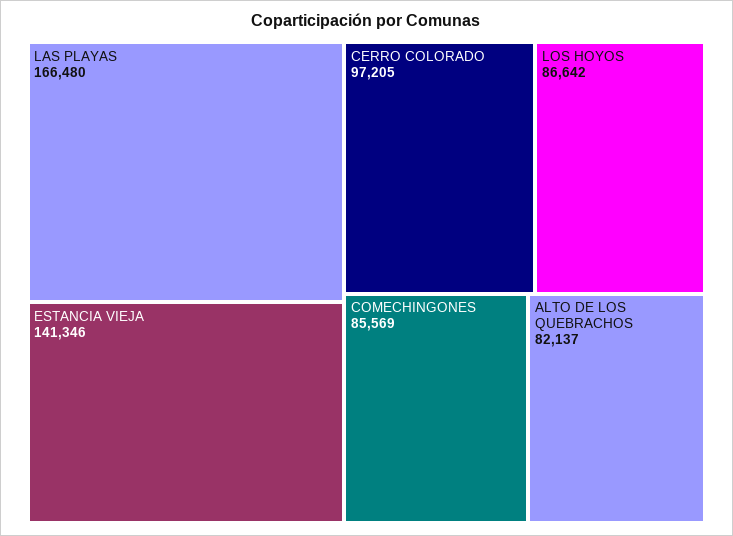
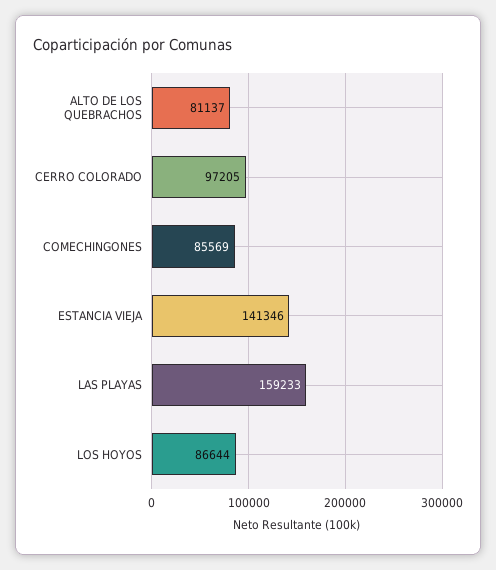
LAS PLAYAS: 166480 -> 159233
LOS HOYOS: 86642 -> 86644
ALTO DE LOS QUEBRACHOS: 82137 -> 81137

